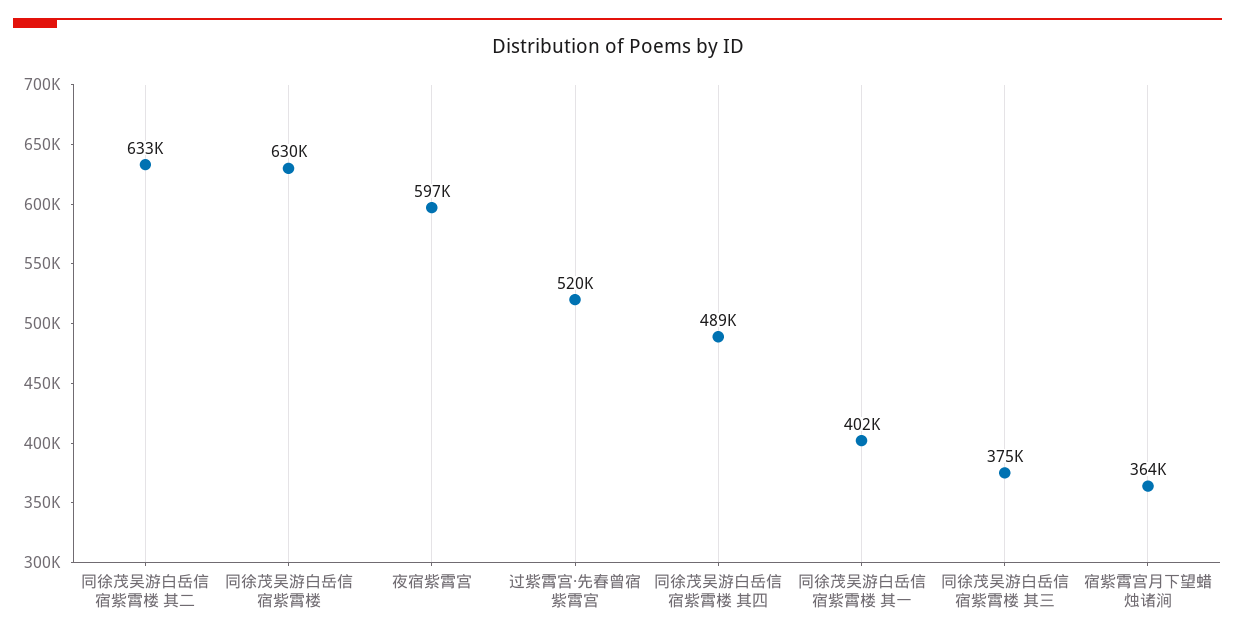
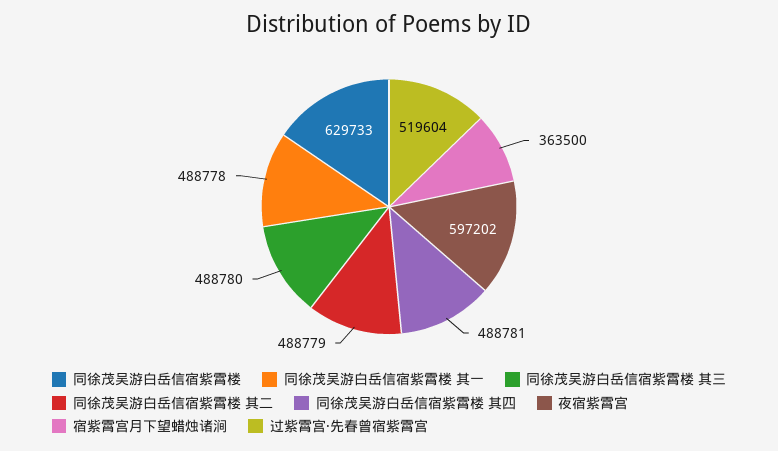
同徐茂吴游白岳信宿紫霄楼 其二: 633000 -> 488779
同徐茂吴游白岳信宿紫霄楼 其一: 402000 -> 488778
同徐茂吴游白岳信宿紫霄楼 其三: 375000 -> 488780

